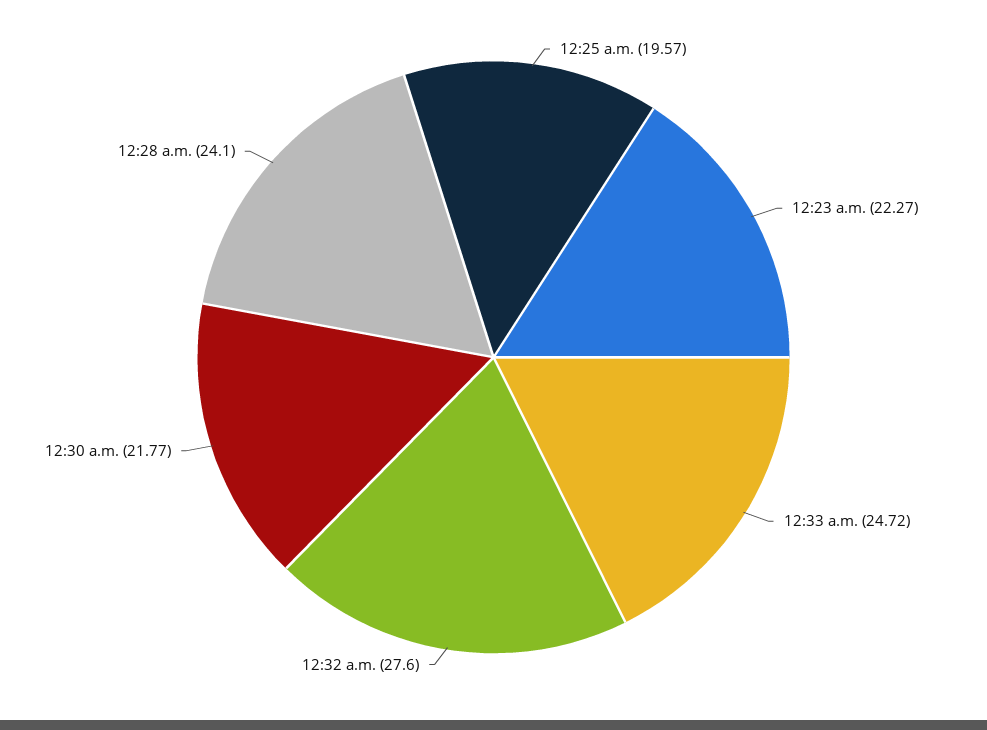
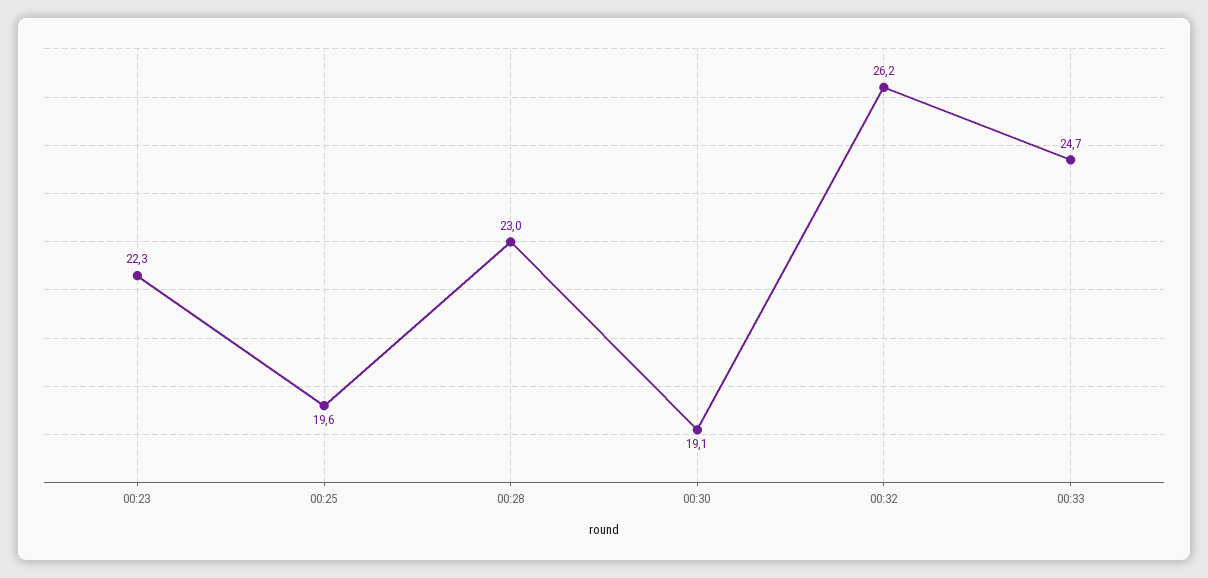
12:32 a.m.: 27.6 -> 26.2
12:30 a.m.: 21.77 -> 19.1
12:28 a.m.: 24.1 -> 23

